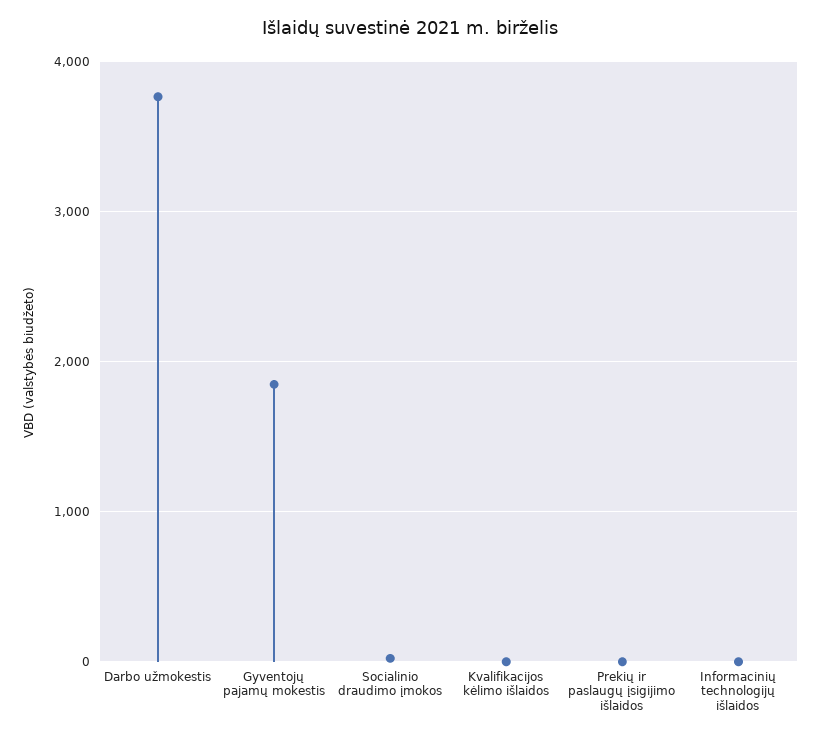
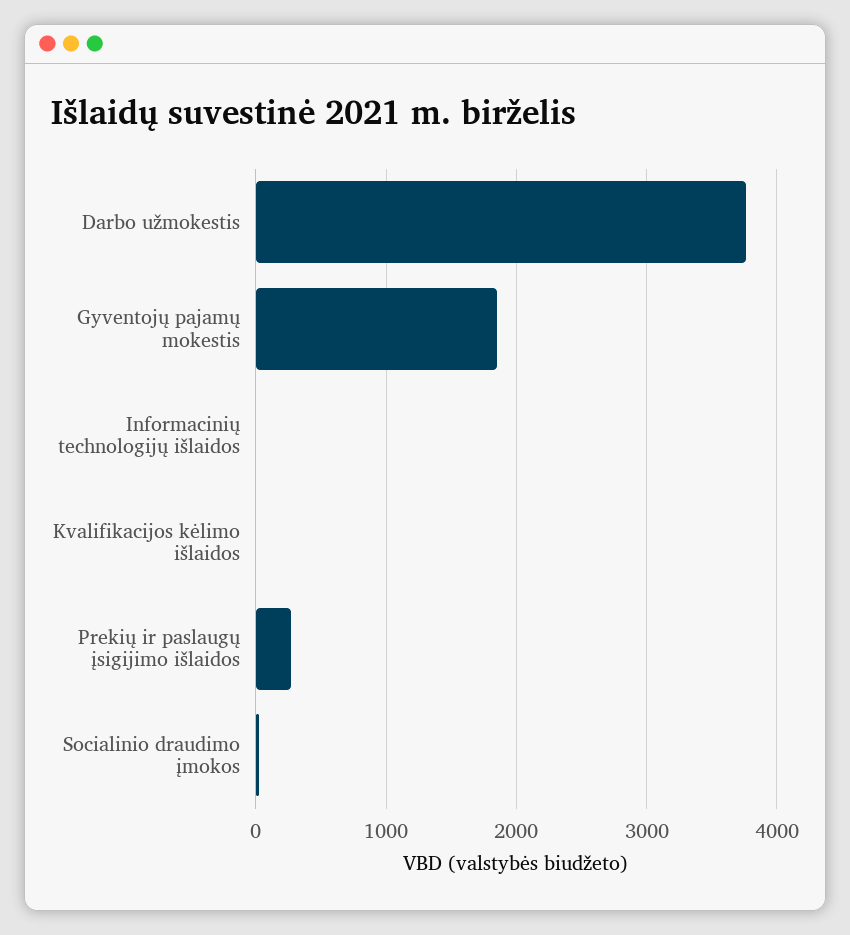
Prekių ir paslaugų įsigijimo išlaidos: 0 -> 300

